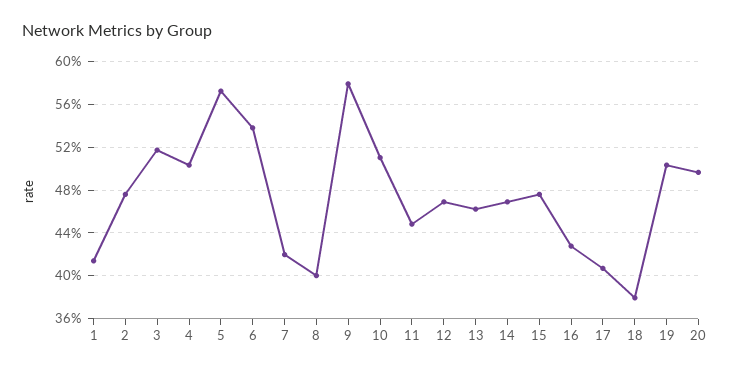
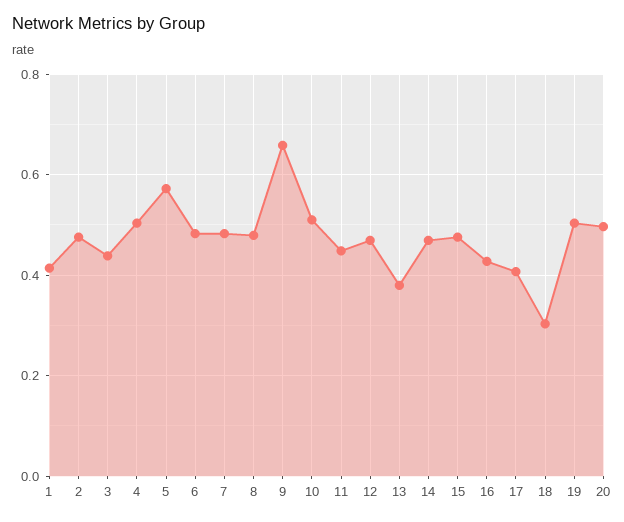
3: 0.52 -> 0.44
6: 0.54 -> 0.48
7: 0.42 -> 0.48
8: 0.4 -> 0.48
9: 0.58 -> 0.66
13: 0.46 -> 0.38
18: 0.38 -> 0.3

